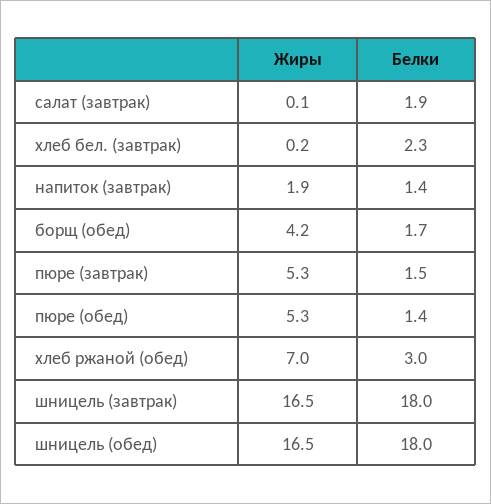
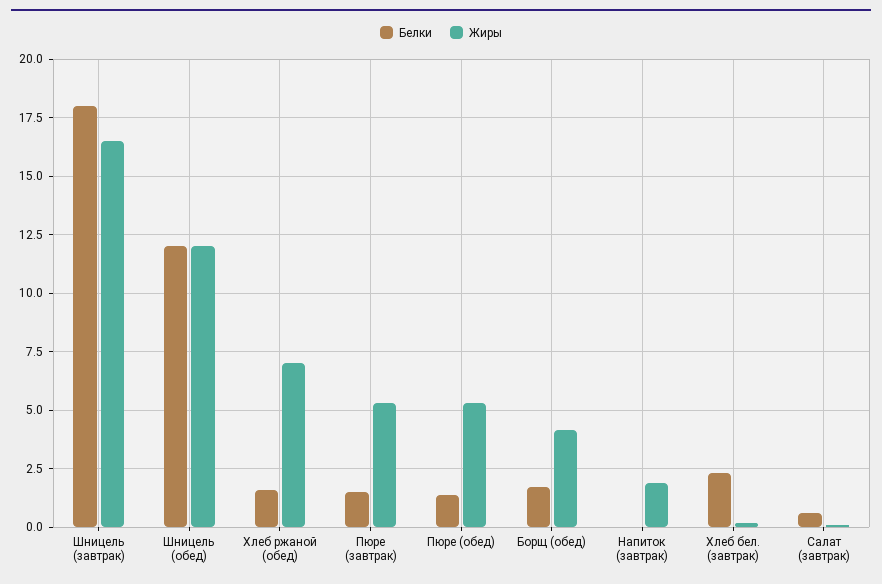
Белки, салат (завтрак): 1.9 -> 0.5
Белки, напиток (завтрак): 1.4 -> 0
Белки, хлеб ржаной (обед): 3 -> 1.5
Жиры, шницель (обед): 16.5 -> 12
Белки, шницель (обед): 18 -> 12

